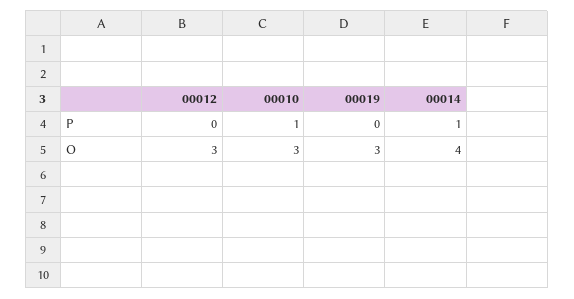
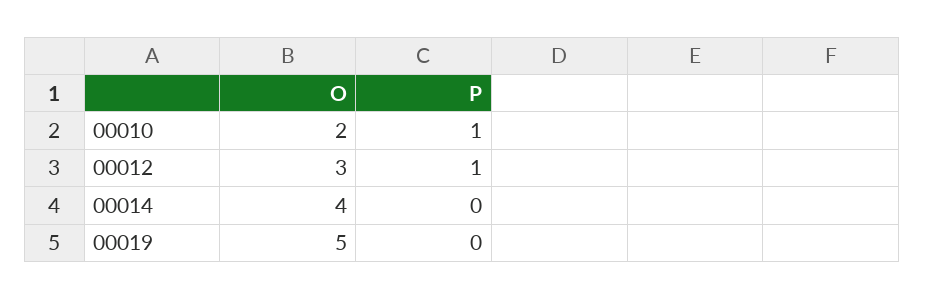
00012, P: 0 -> 1
00014, P: 1 -> 0
00010, O: 3 -> 2
00019, O: 3 -> 5

